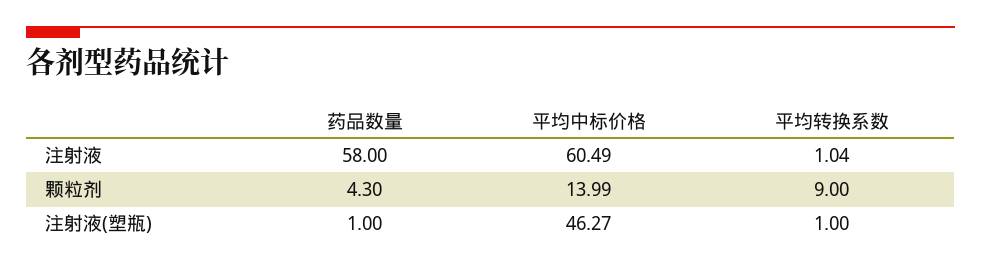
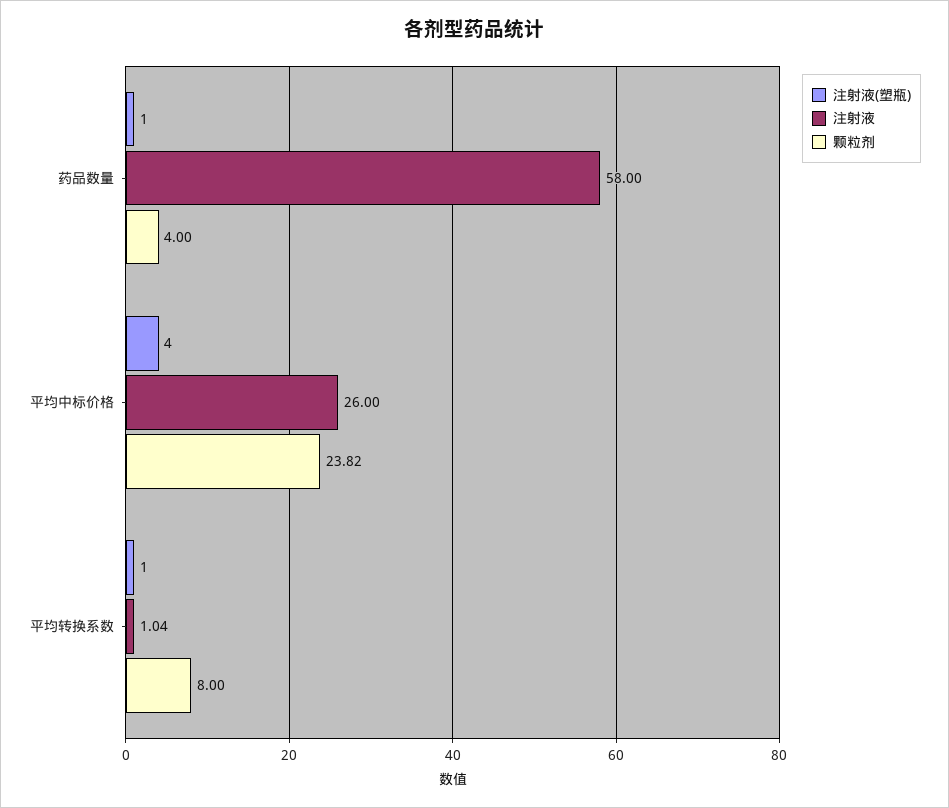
注射液, 平均中标价格: 60.49 -> 26
颗粒剂, 药品数量: 4.3 -> 4
颗粒剂, 平均中标价格: 13.99 -> 23.82
颗粒剂, 平均转换系数: 9 -> 8
注射液(塑瓶), 平均中标价格: 46.27 -> 4

